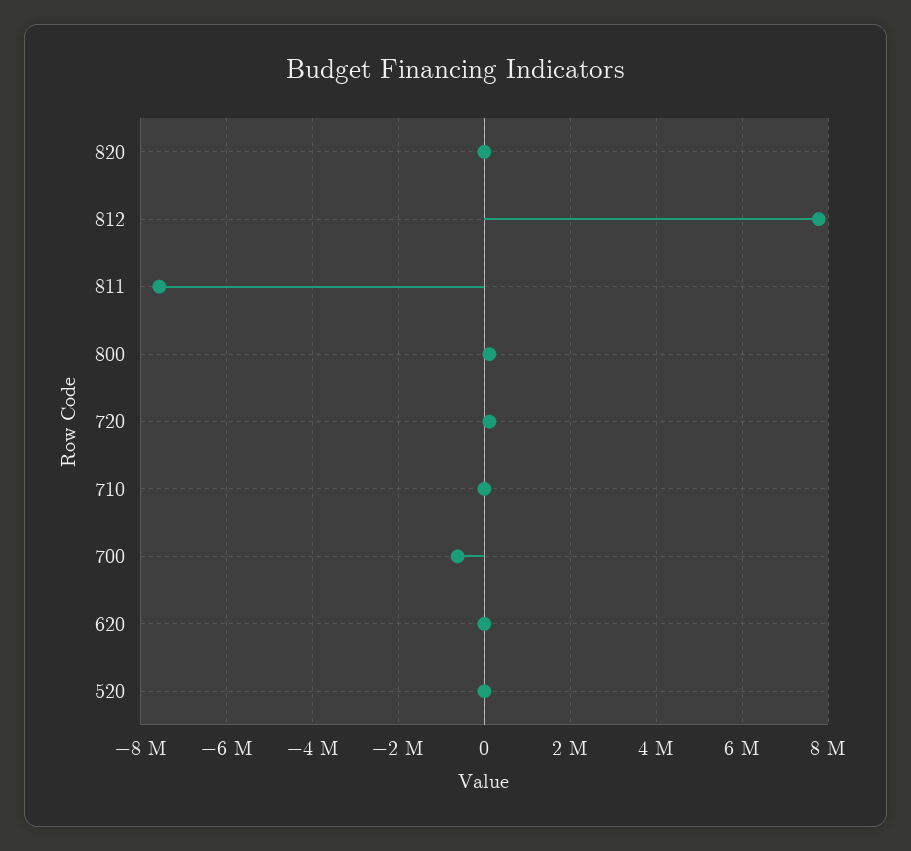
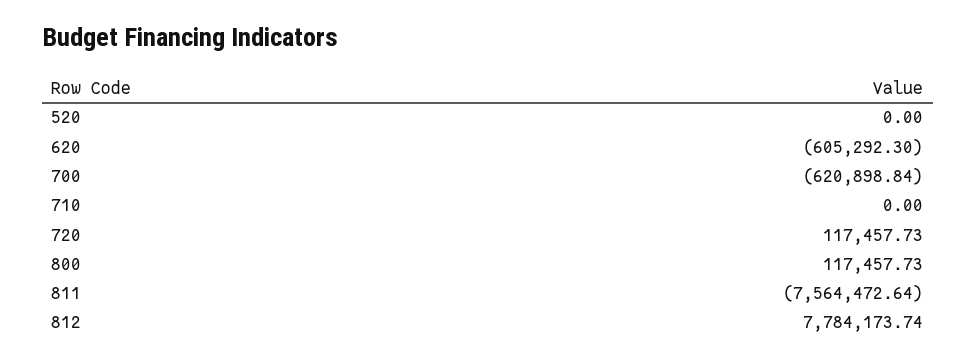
820: 0 -> none
620: 0 -> -605292.3

